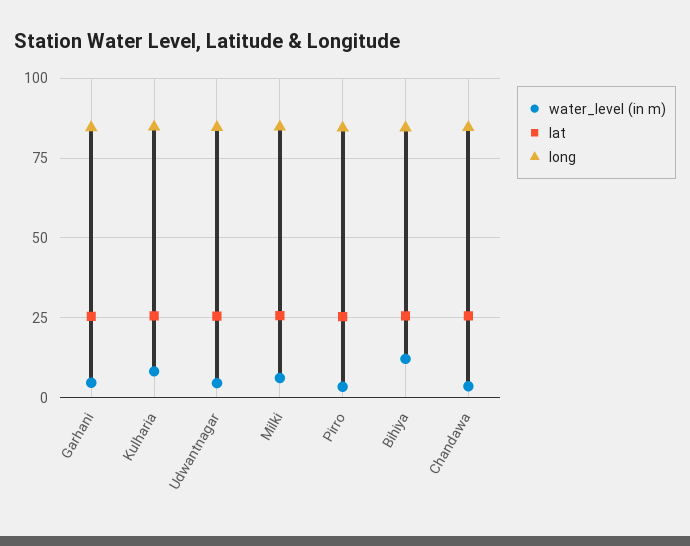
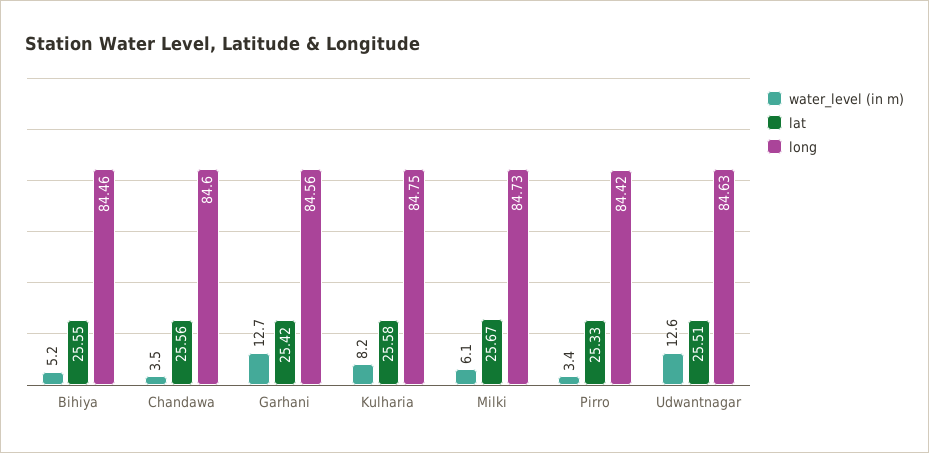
water_level (in m), Garhani: 5 -> 12.7
water_level (in m), Udwantnagar: 5 -> 12.6
water_level (in m), Bihiya: 12.5 -> 5.2

